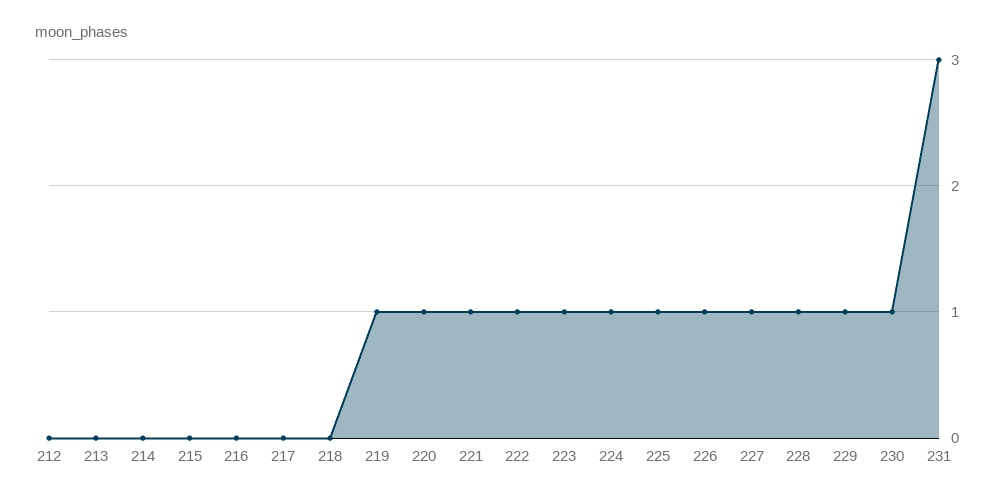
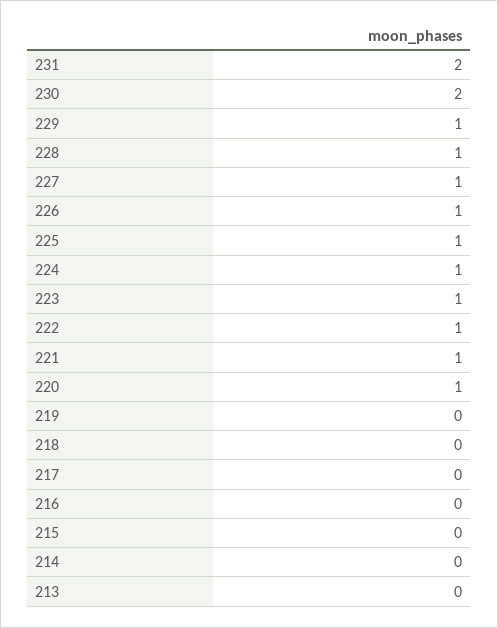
212: 0 -> none
219: 1 -> 0
230: 1 -> 2
231: 3 -> 2

